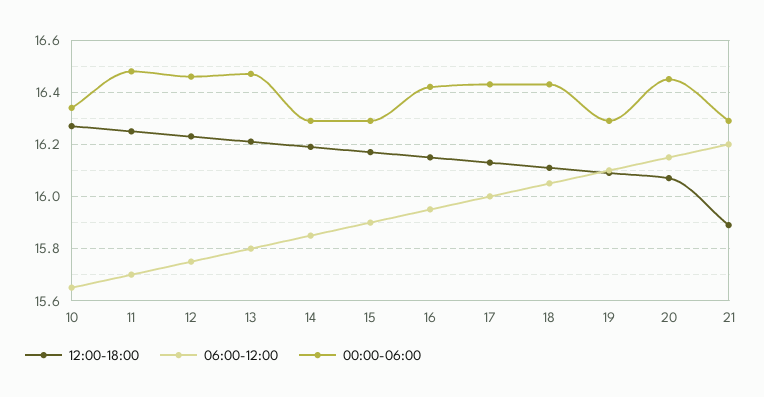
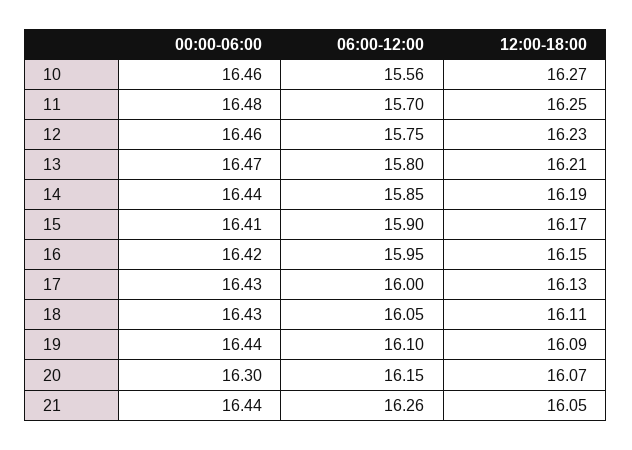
06:00-12:00, 10: 15.65 -> 15.56
00:00-06:00, 10: 16.35 -> 16.46
00:00-06:00, 14: 16.3 -> 16.44
00:00-06:00, 15: 16.3 -> 16.41
00:00-06:00, 19: 16.3 -> 16.44
00:00-06:00, 20: 16.45 -> 16.3
12:00-18:00, 21: 15.9 -> 16.05
06:00-12:00, 21: 16.2 -> 16.26
00:00-06:00, 21: 16.3 -> 16.44

